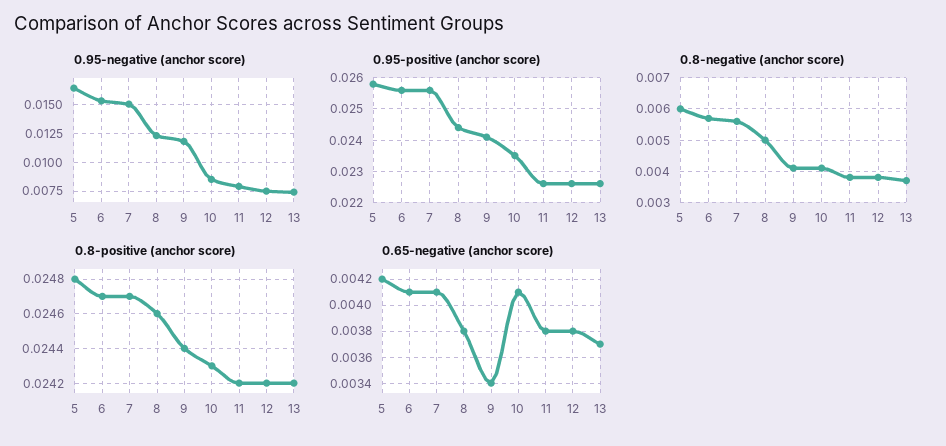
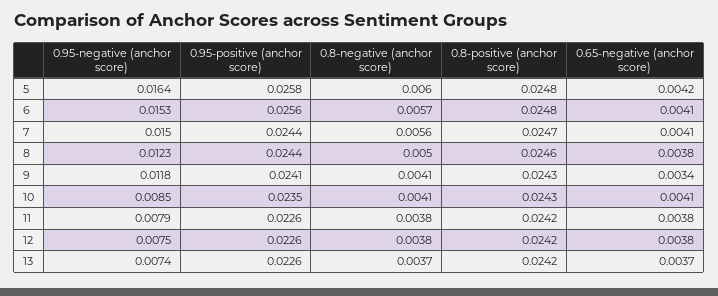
0.95-positive (anchor score), 7: 0.0255 -> 0.0244
0.8-positive (anchor score), 6: 0.0247 -> 0.0248
0.8-positive (anchor score), 9: 0.0244 -> 0.0243

